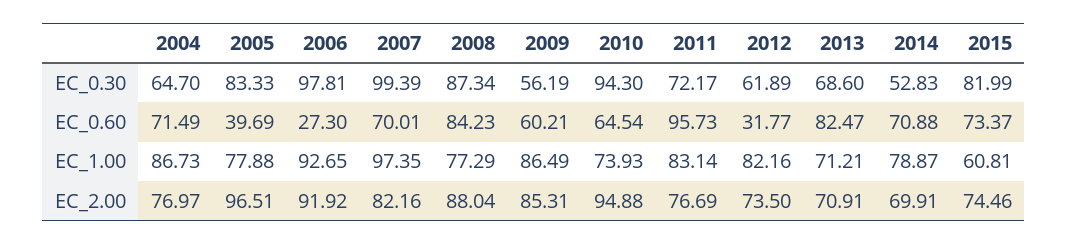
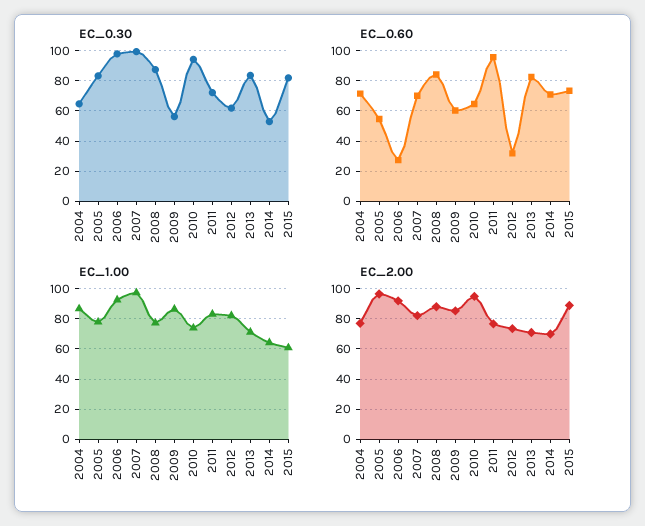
EC_0.30, 2013: 68.6 -> 85
EC_0.60, 2005: 39.69 -> 55
EC_1.00, 2014: 78.87 -> 65
EC_2.00, 2015: 74.46 -> 90

